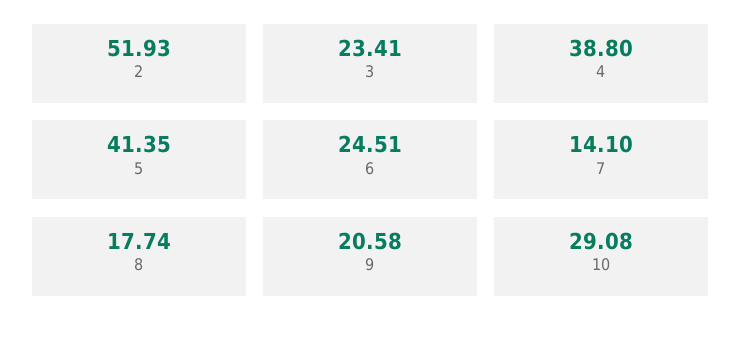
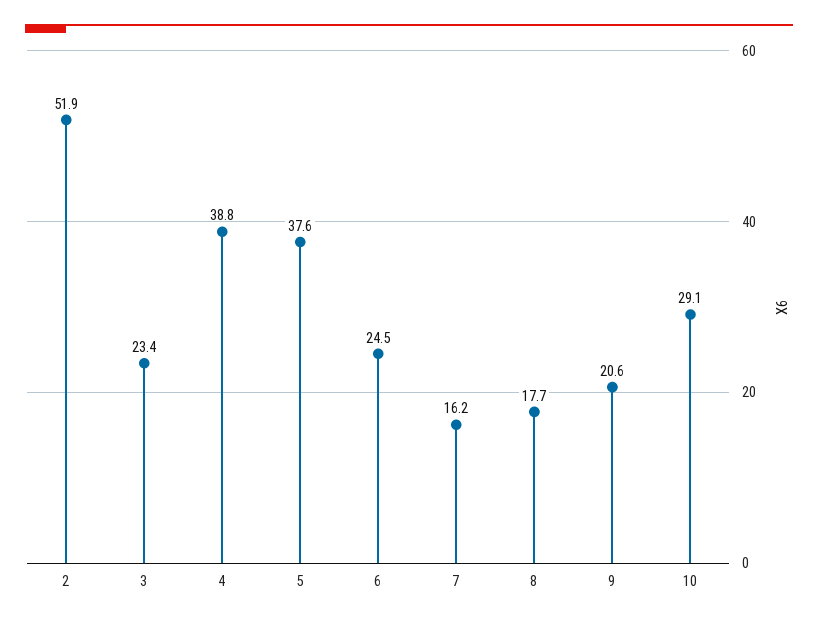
5: 41.35 -> 37.6
7: 14.1 -> 16.2

